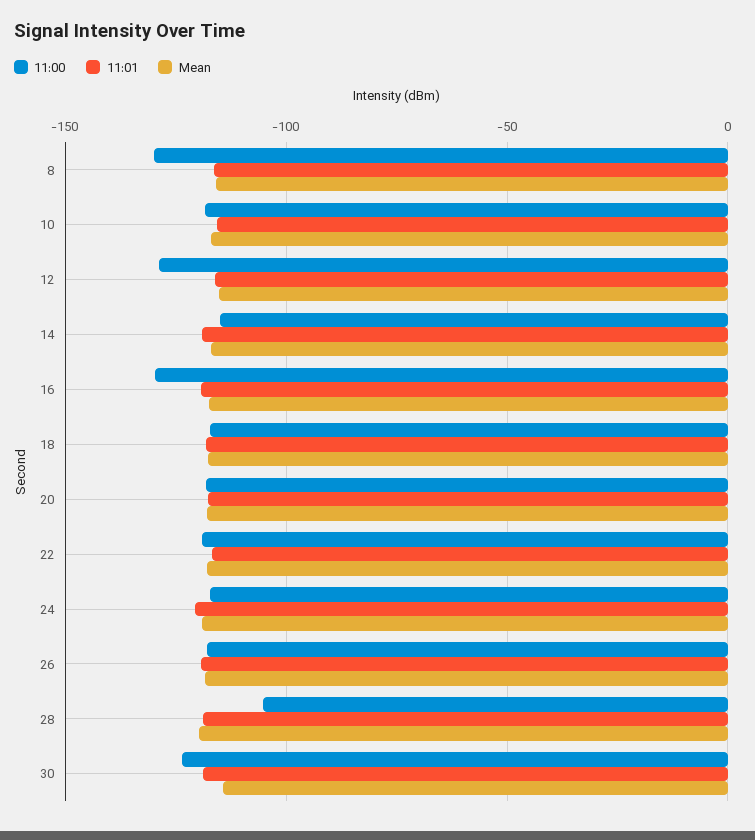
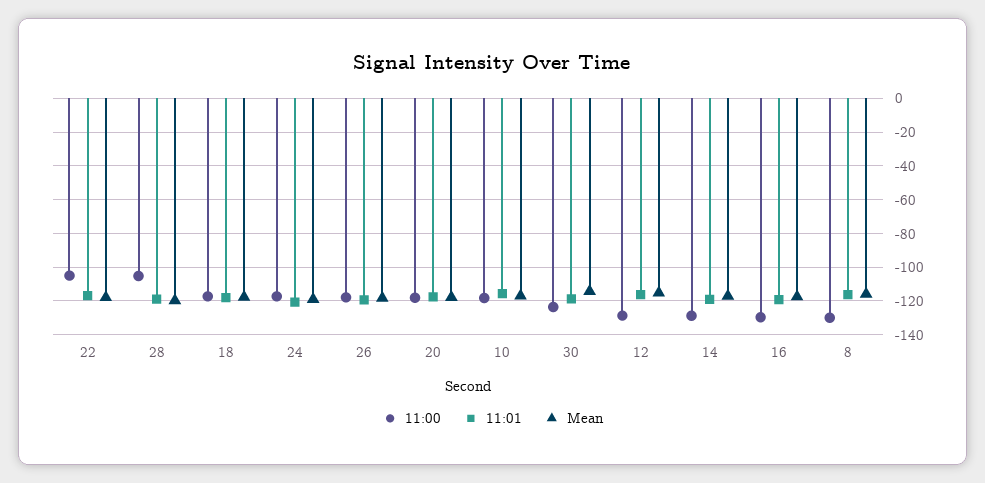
11:00, 14: -115 -> -130
11:00, 22: -120 -> -105

